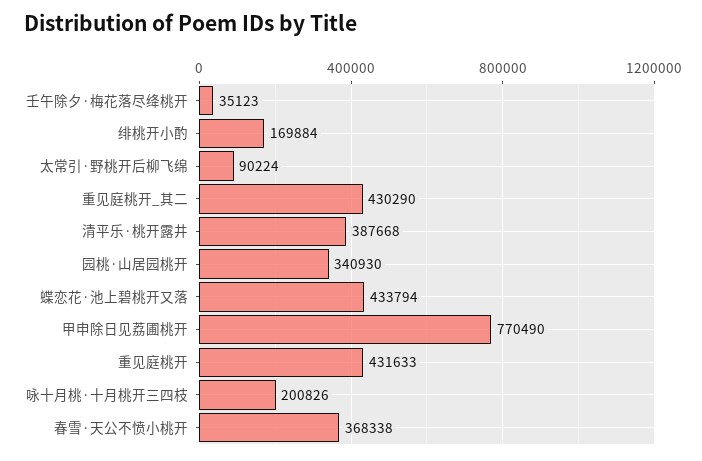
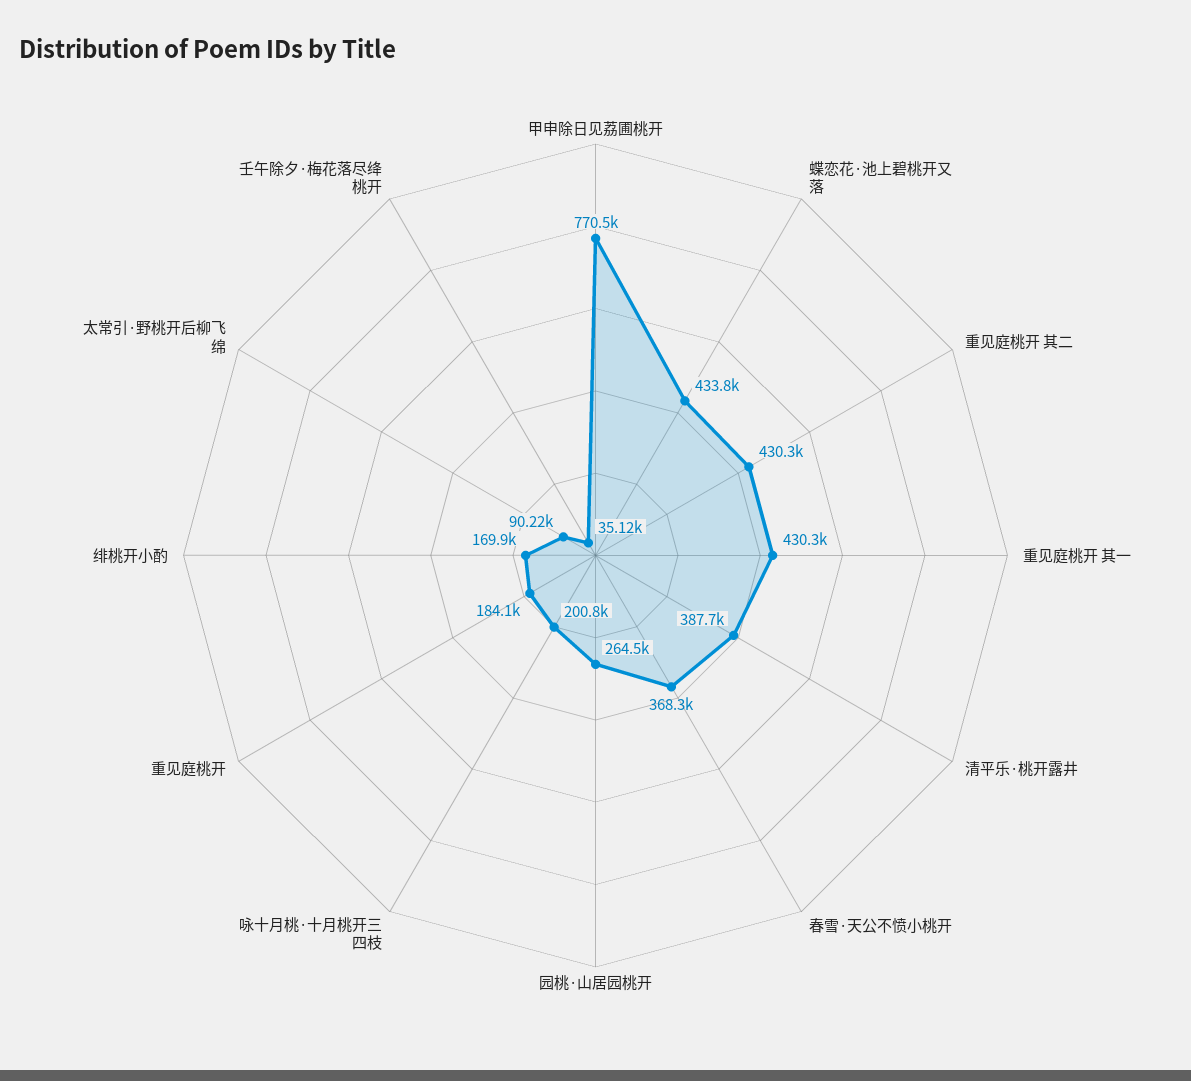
园桃·山居园桃开: 340930 -> 264500
重见庭桃开: 431633 -> 184100
重见庭桃开 其一: none -> 430300

